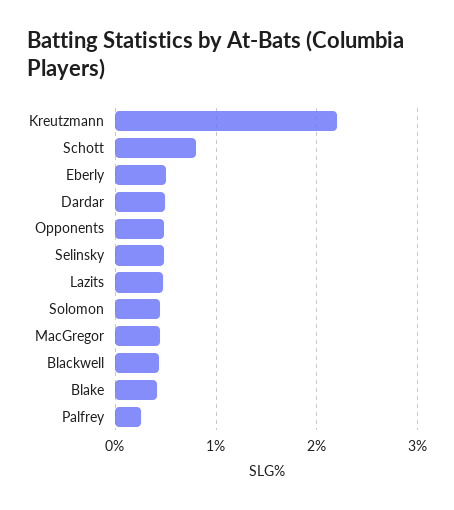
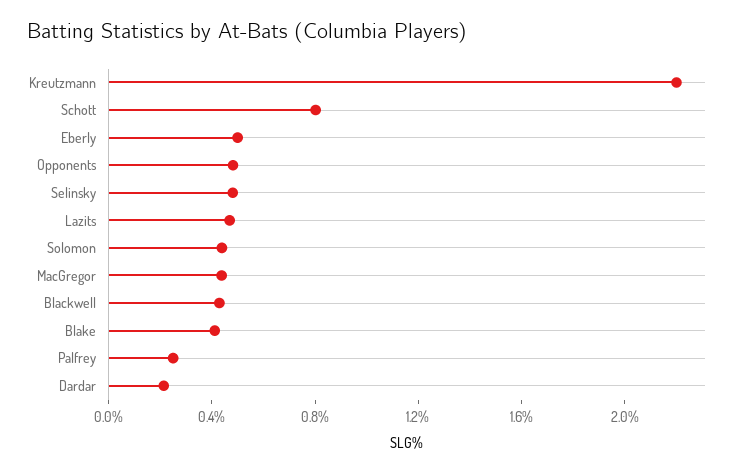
Dardar: 0.5 -> 0.2

